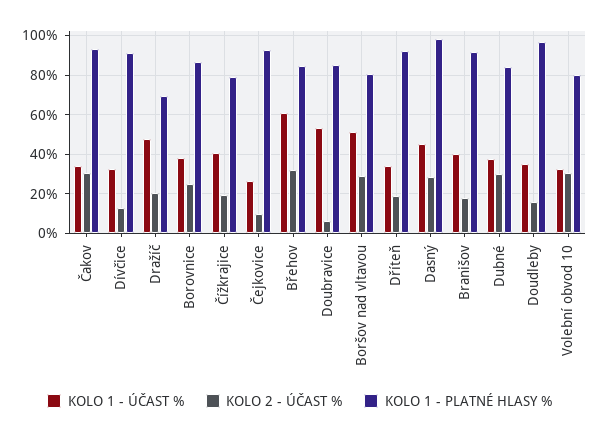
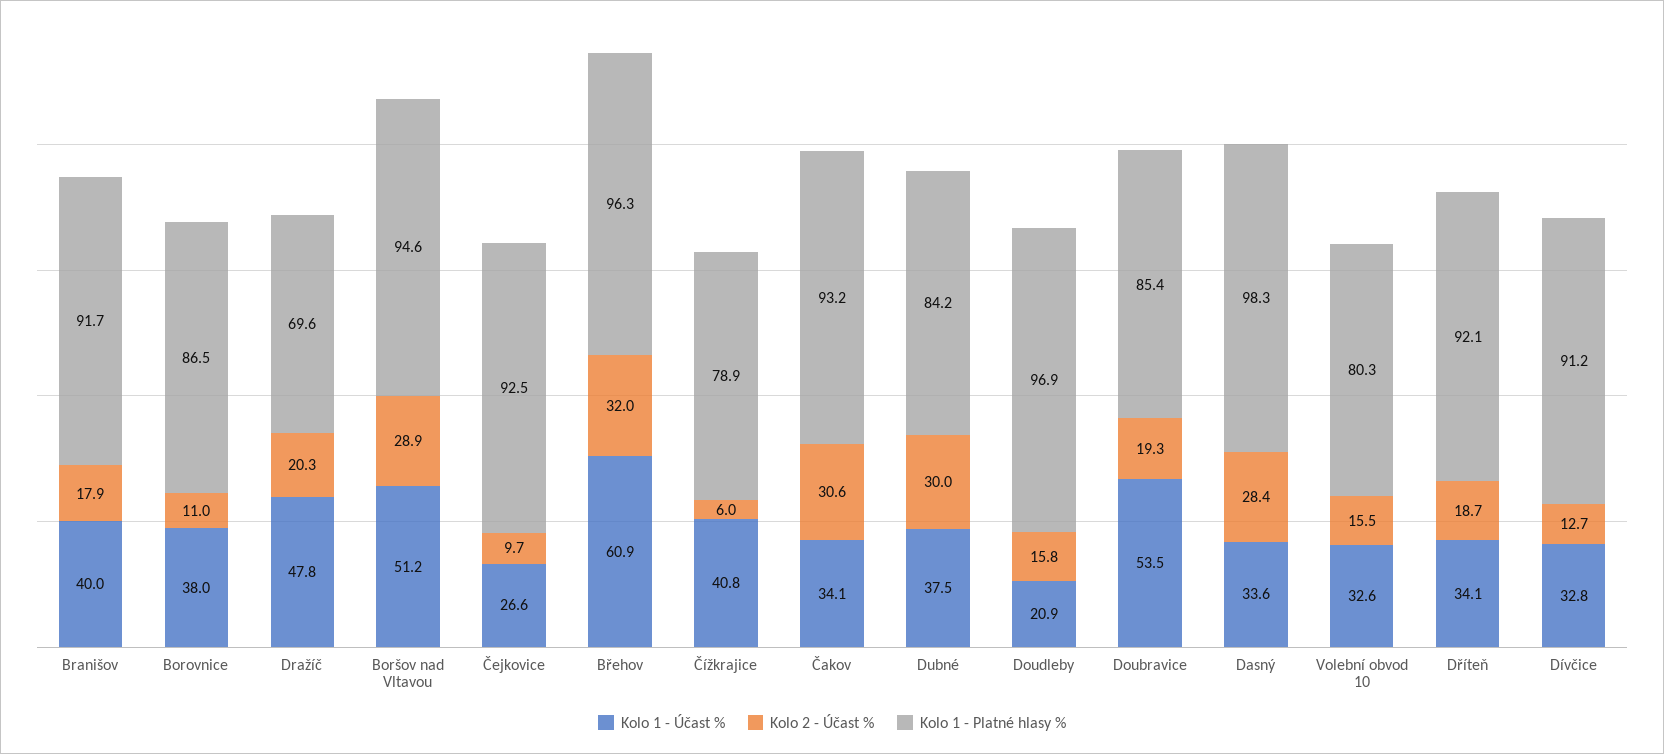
KOLO 2 - ÚČAST %, Borovnice: 25 -> 11
KOLO 2 - ÚČAST %, Čížkrajice: 20 -> 6
KOLO 1 - PLATNÉ HLASY %, Břehov: 85 -> 96.3
KOLO 2 - ÚČAST %, Doubravice: 5 -> 19.3
KOLO 1 - PLATNÉ HLASY %, Boršov nad vltavou: 80 -> 94.6
KOLO 1 - ÚČAST %, Dasný: 45 -> 33.6
KOLO 1 - ÚČAST %, Doudleby: 35 -> 20.9
KOLO 2 - ÚČAST %, Volební obvod 10: 30 -> 15.5

